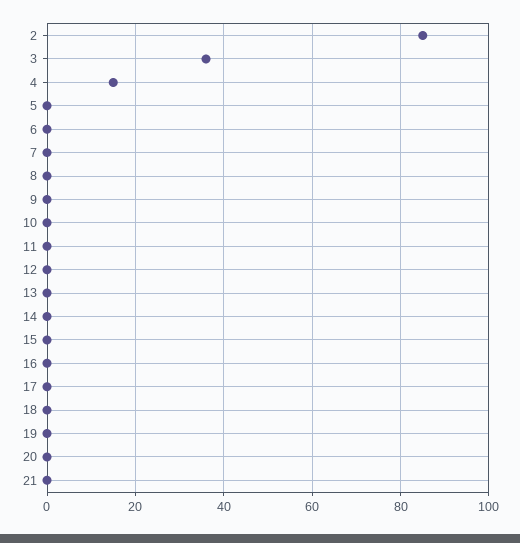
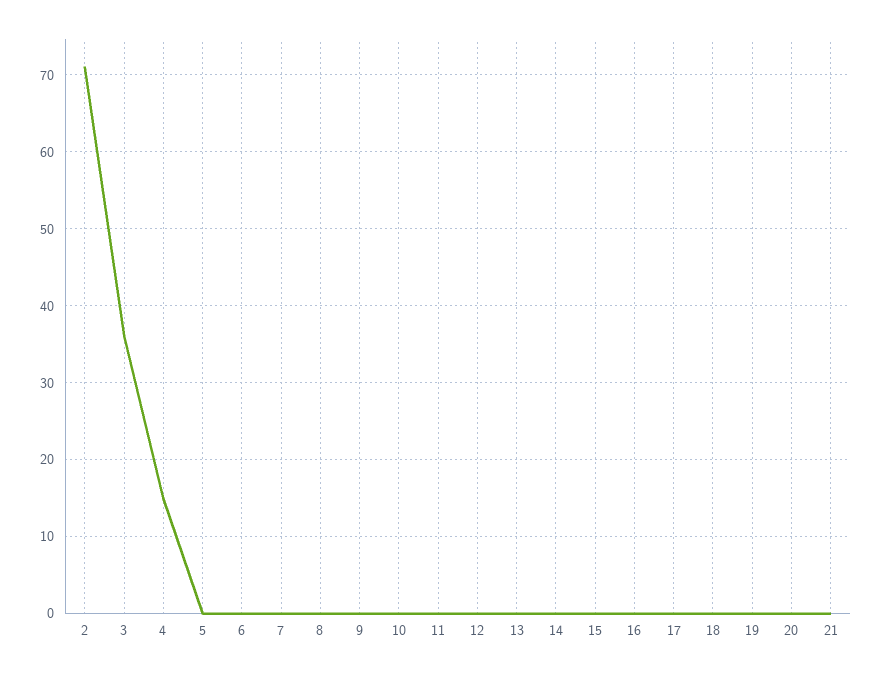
2: 85 -> 71

